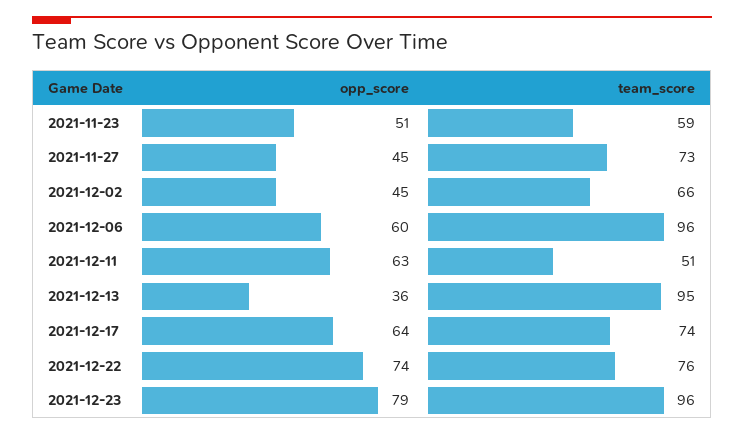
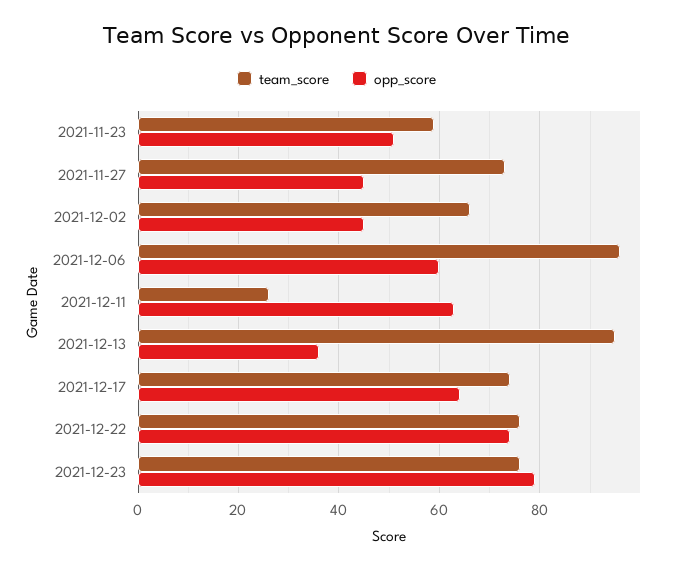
team_score, 2021-12-11: 51 -> 25
team_score, 2021-12-23: 96 -> 75

